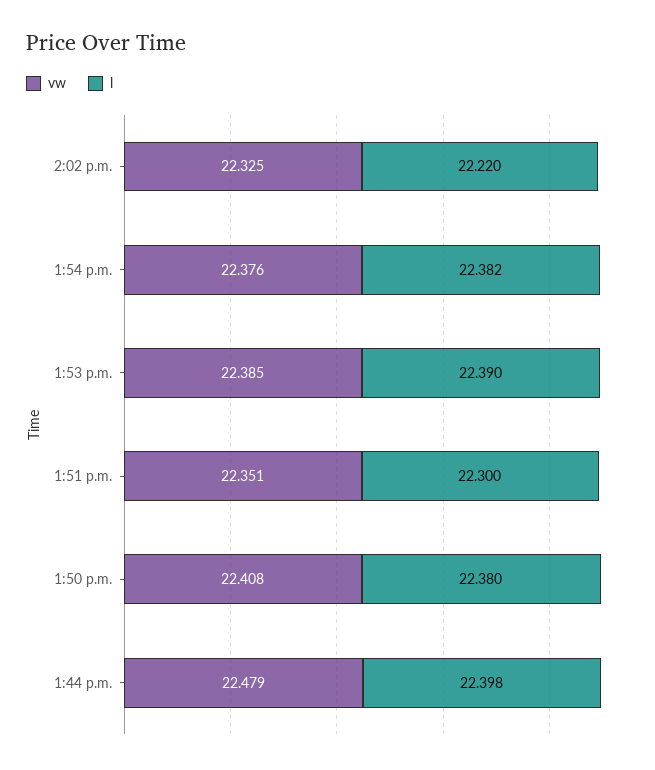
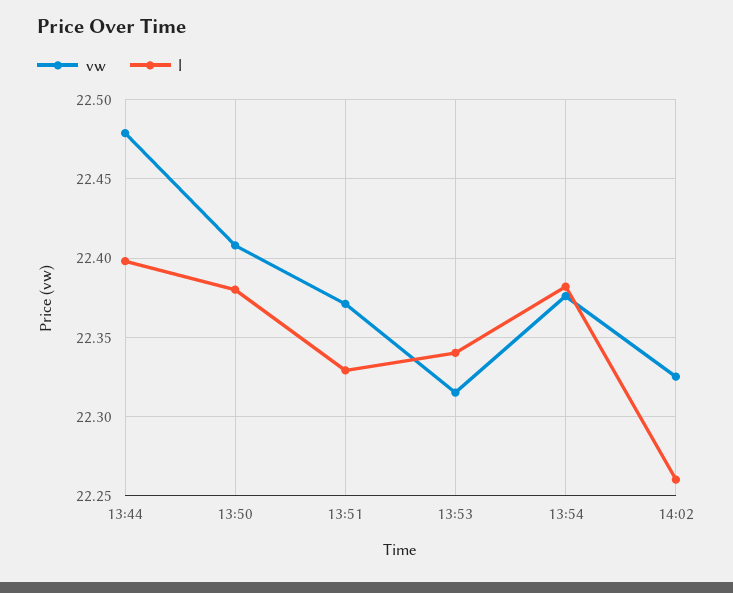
l, 2:02 p.m.: 22.22 -> 22.26
vw, 1:53 p.m.: 22.385 -> 22.315
l, 1:53 p.m.: 22.39 -> 22.34
vw, 1:51 p.m.: 22.351 -> 22.37
l, 1:51 p.m.: 22.3 -> 22.33

